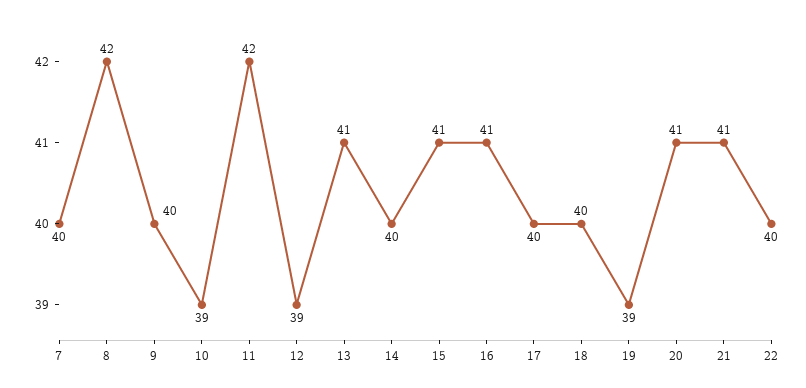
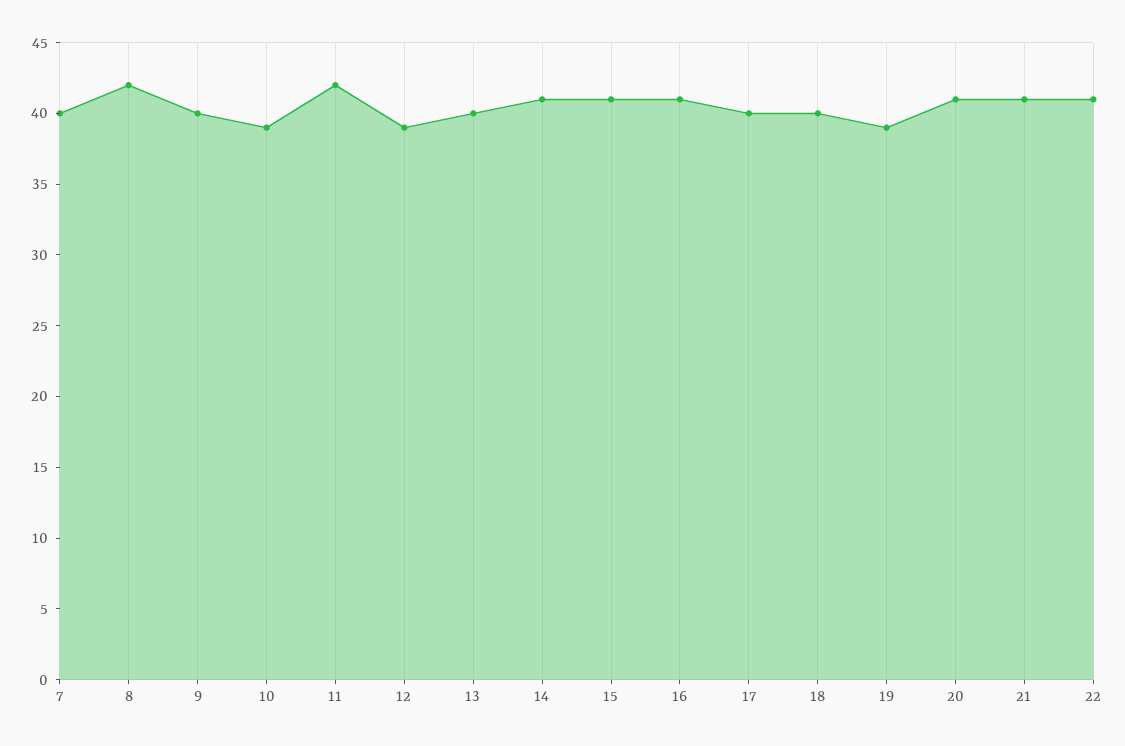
13: 41 -> 40
14: 40 -> 41
22: 40 -> 41

